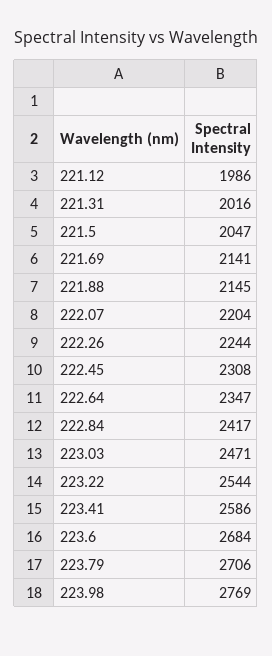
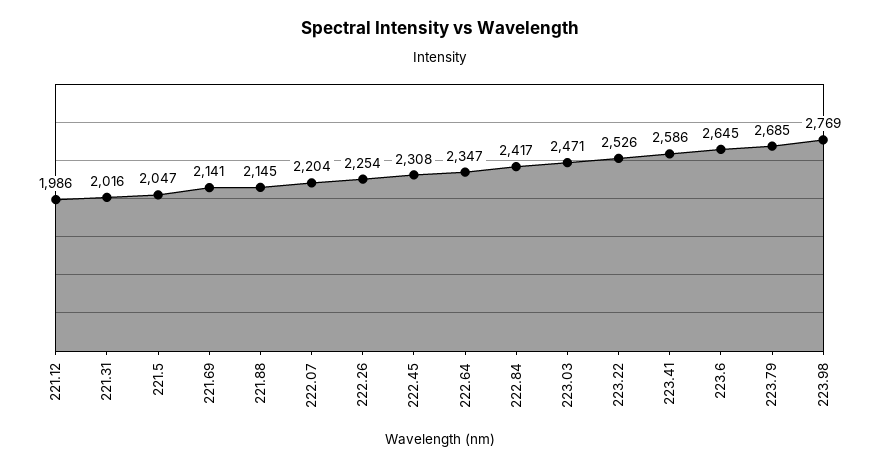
222.26: 2244 -> 2254
223.22: 2544 -> 2526
223.6: 2684 -> 2645
223.79: 2706 -> 2685

